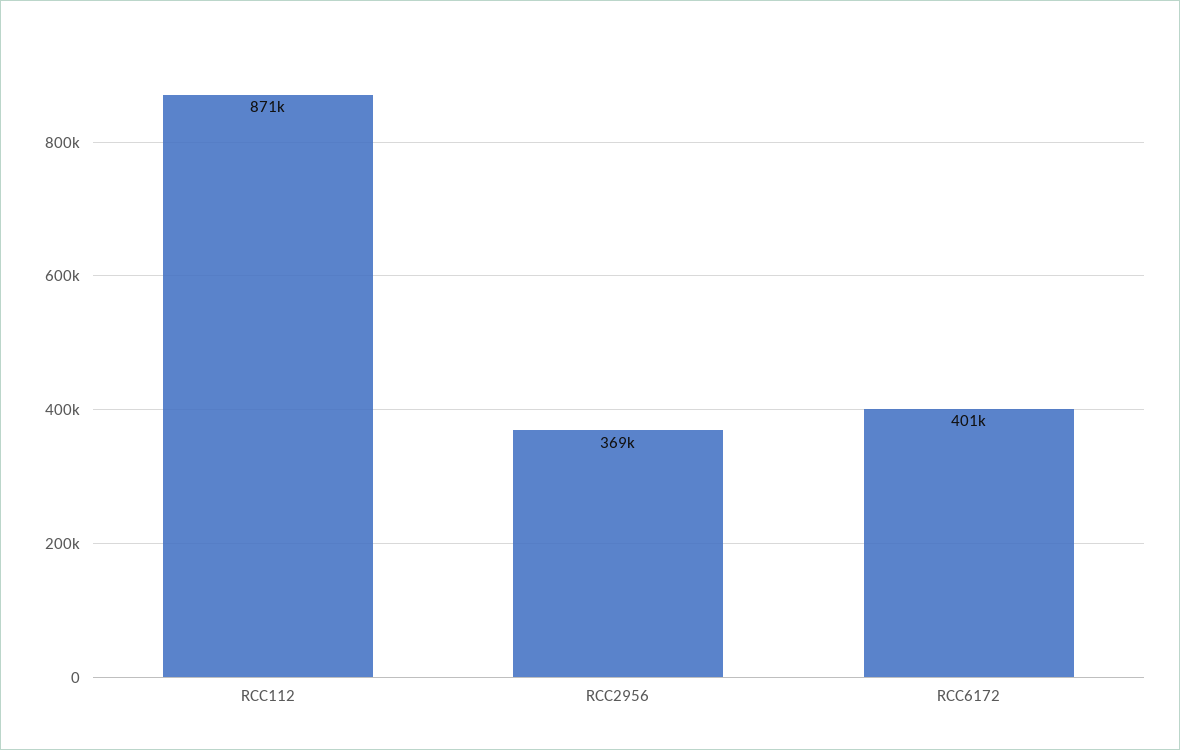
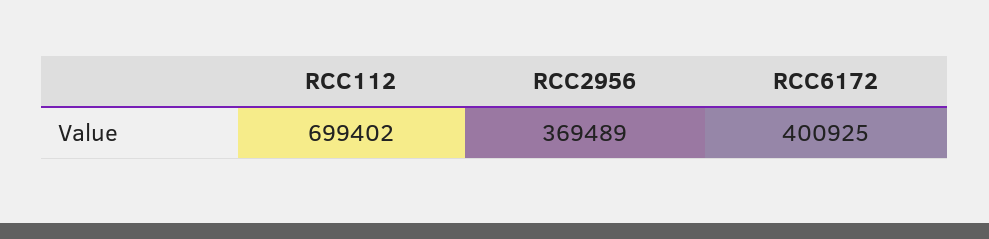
RCC112: 871000 -> 699402

